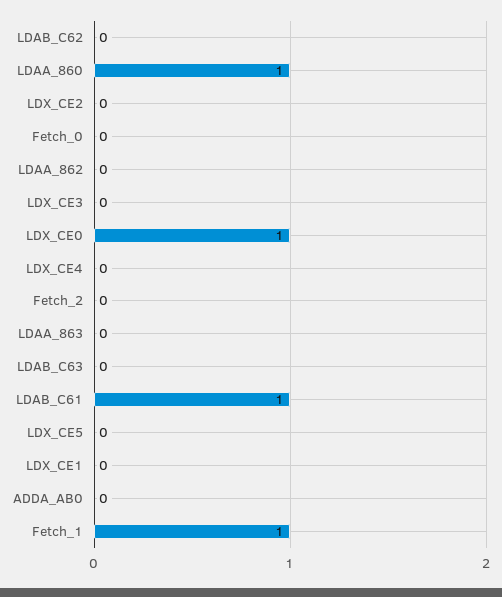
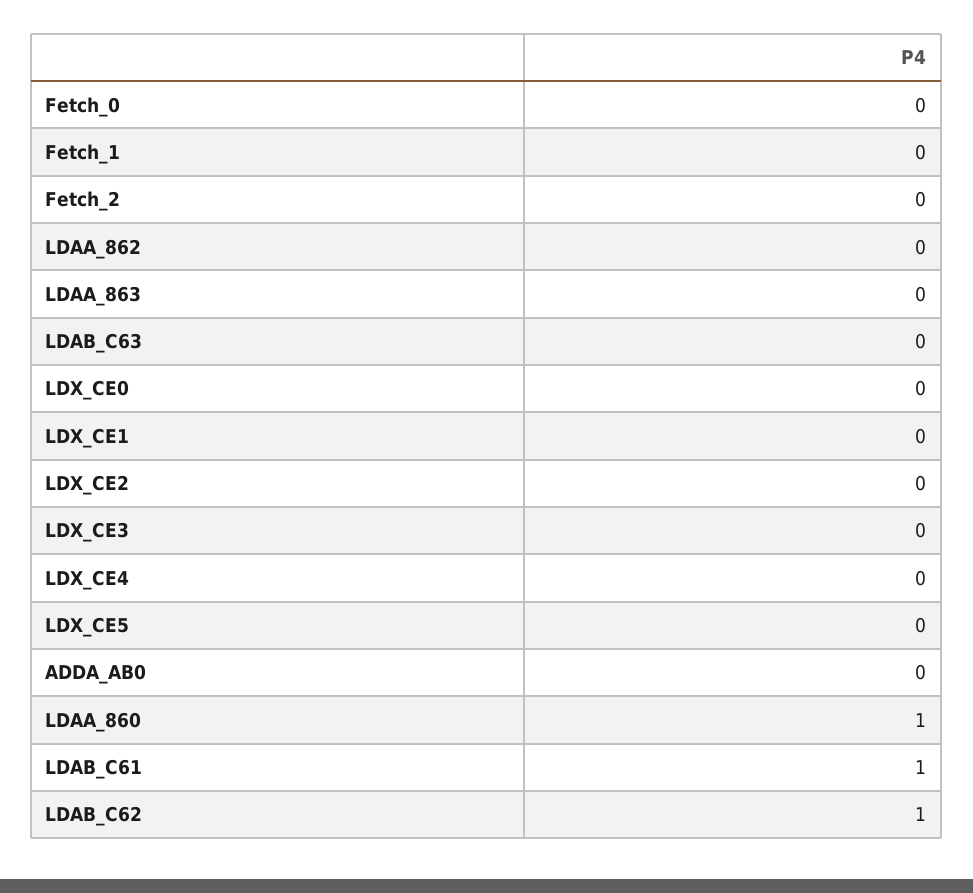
LDAB_C62: 0 -> 1
LDX_CE0: 1 -> 0
Fetch_1: 1 -> 0

